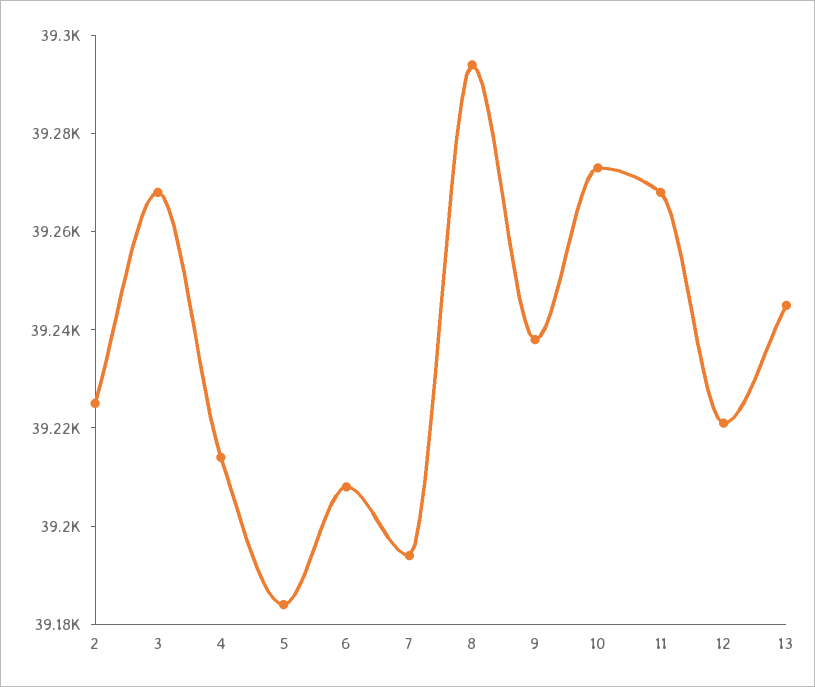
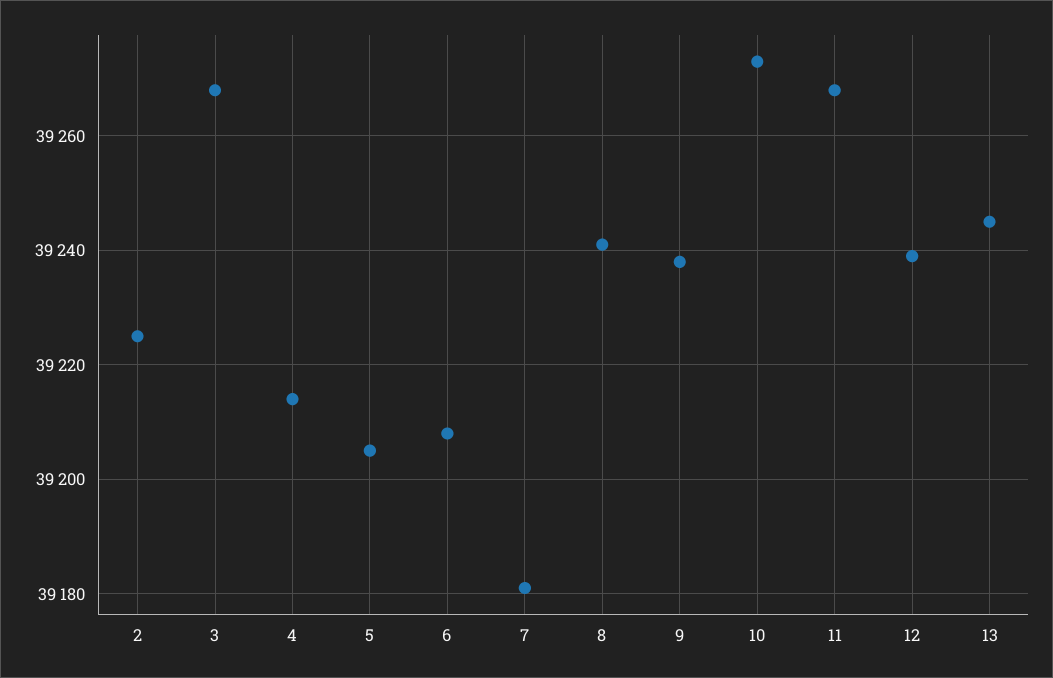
5: 39185 -> 39205
7: 39195 -> 39180
8: 39295 -> 39240
12: 39220 -> 39240

